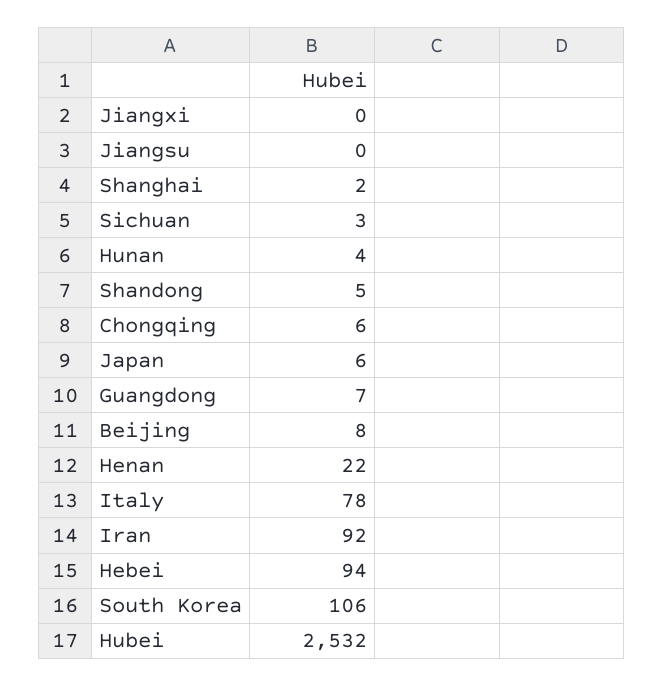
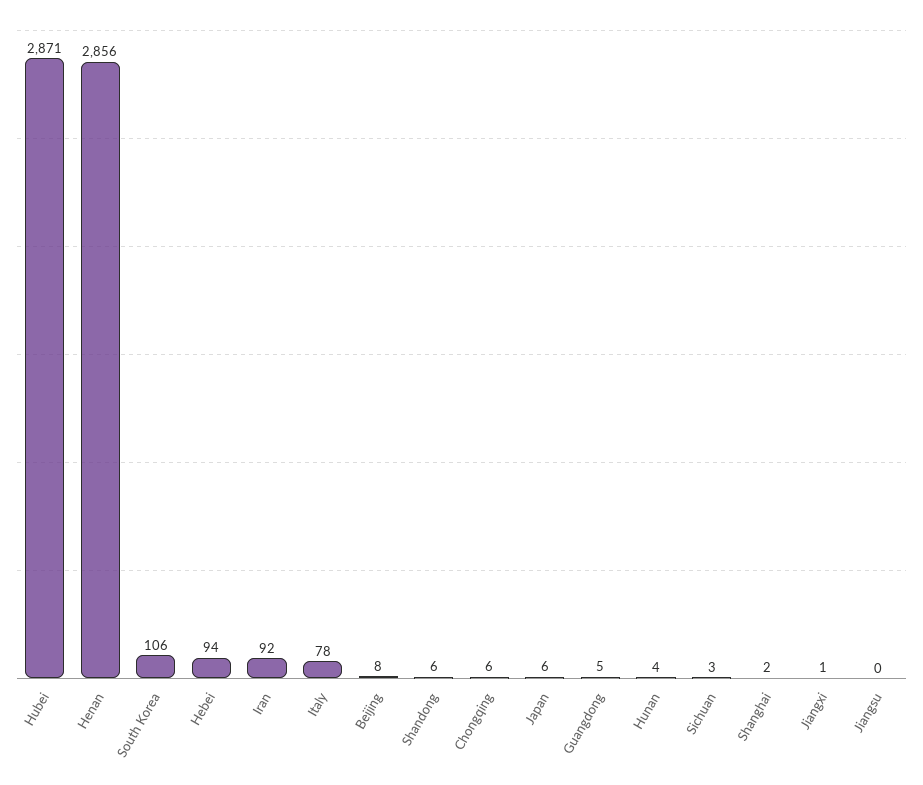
Jiangxi: 0 -> 1
Shandong: 5 -> 6
Guangdong: 7 -> 5
Henan: 22 -> 2856
Hubei: 2532 -> 2871

